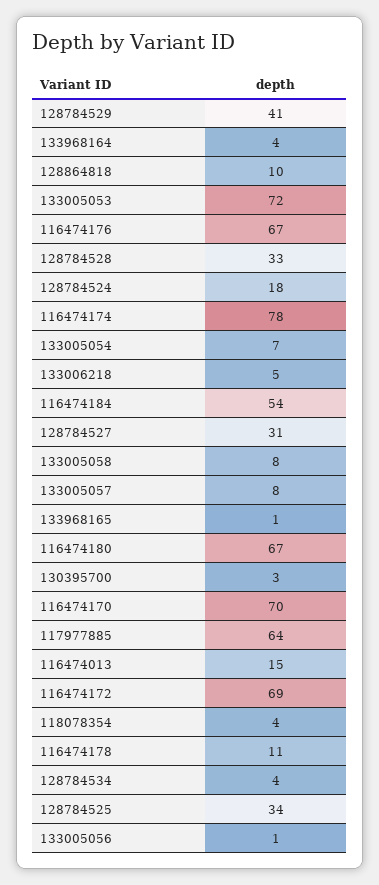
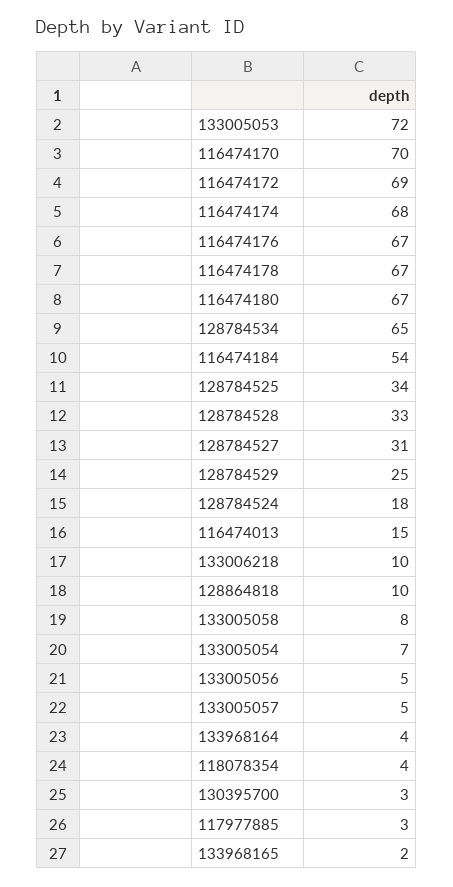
128784529: 41 -> 25
116474174: 78 -> 68
133006218: 5 -> 10
133005057: 8 -> 5
133968165: 1 -> 2
117977885: 64 -> 3
116474178: 11 -> 67
128784534: 4 -> 65
133005056: 1 -> 5

